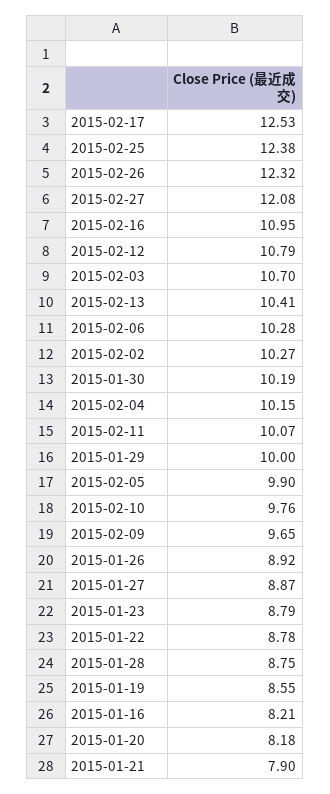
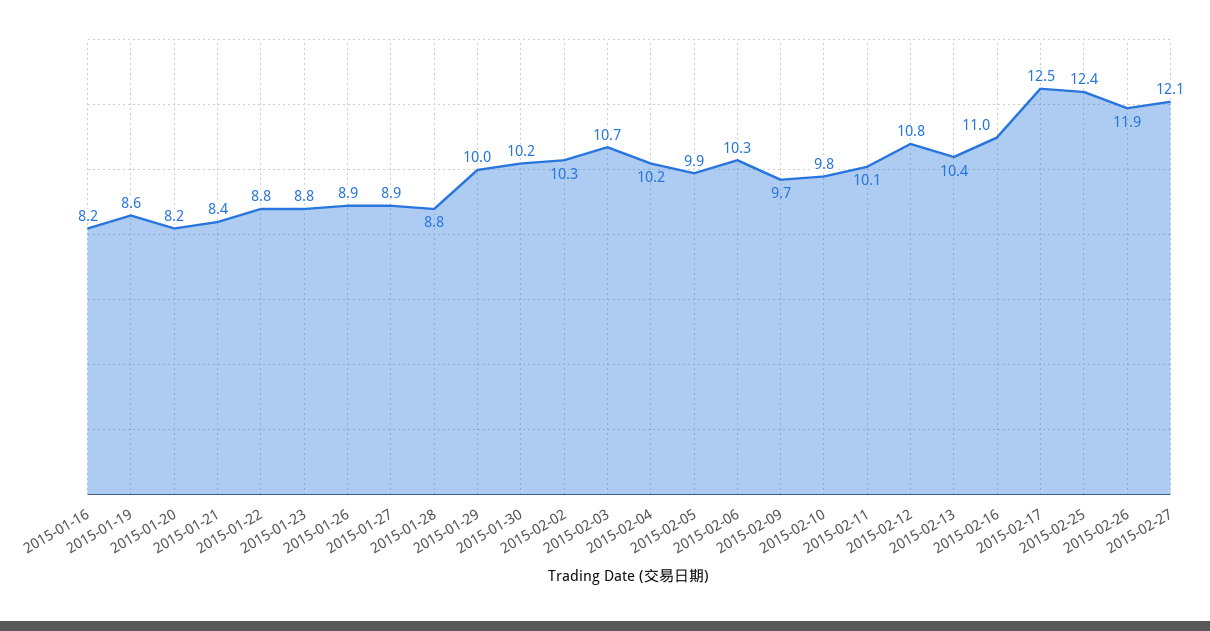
2015-02-26: 12.32 -> 11.9
2015-01-21: 7.9 -> 8.4

